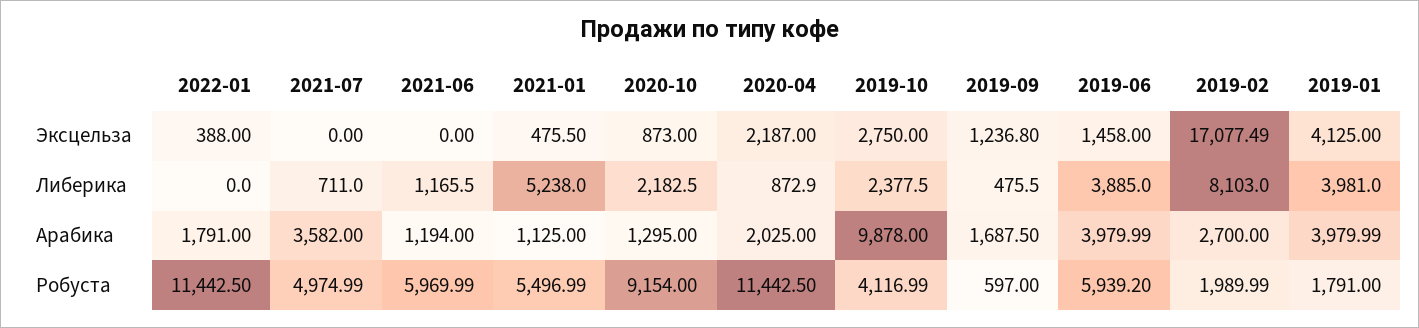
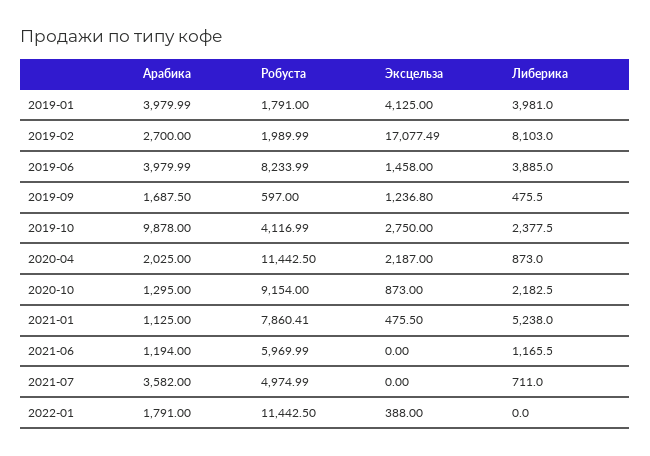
2020-04, Либерика: 872.9 -> 873
2021-01, Робуста: 5496.99 -> 7860.41
2019-06, Робуста: 5939.2 -> 8233.99

